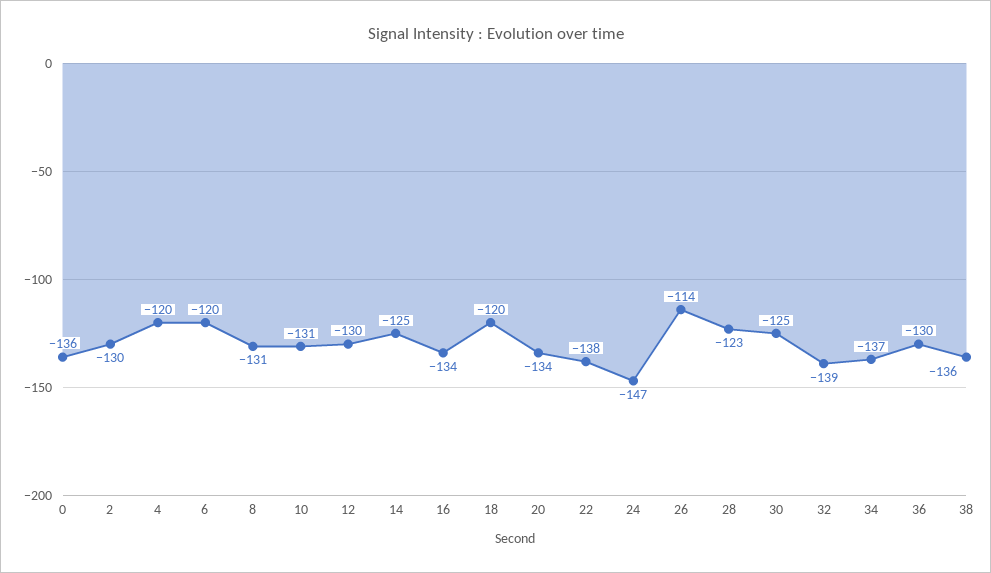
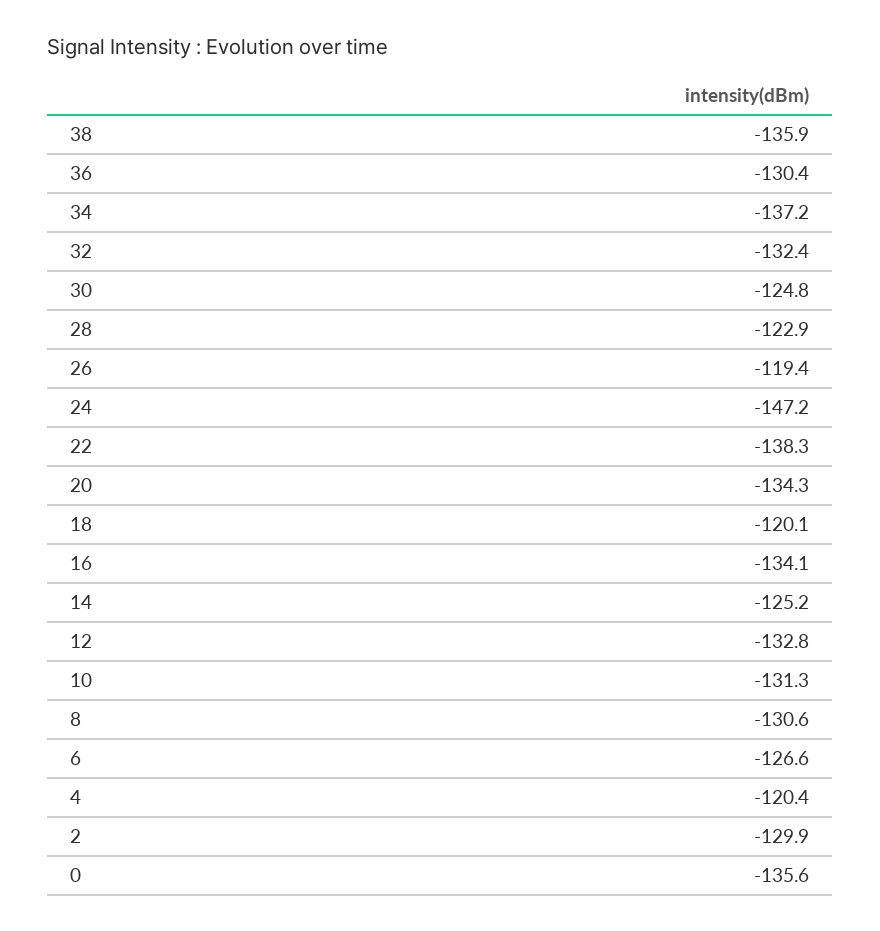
6: -120 -> -126.6
12: -130 -> -132.8
26: -114 -> -119.4
32: -139 -> -132.4

